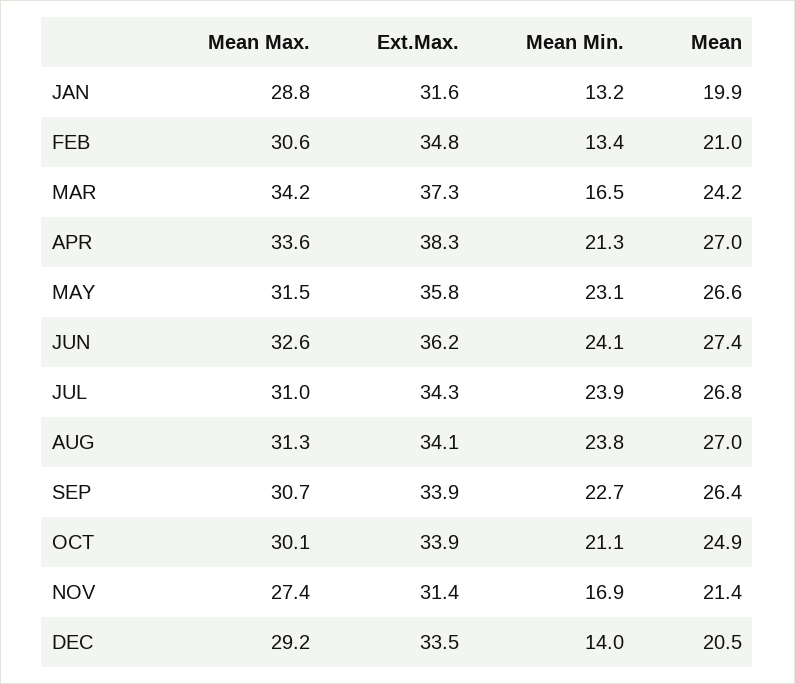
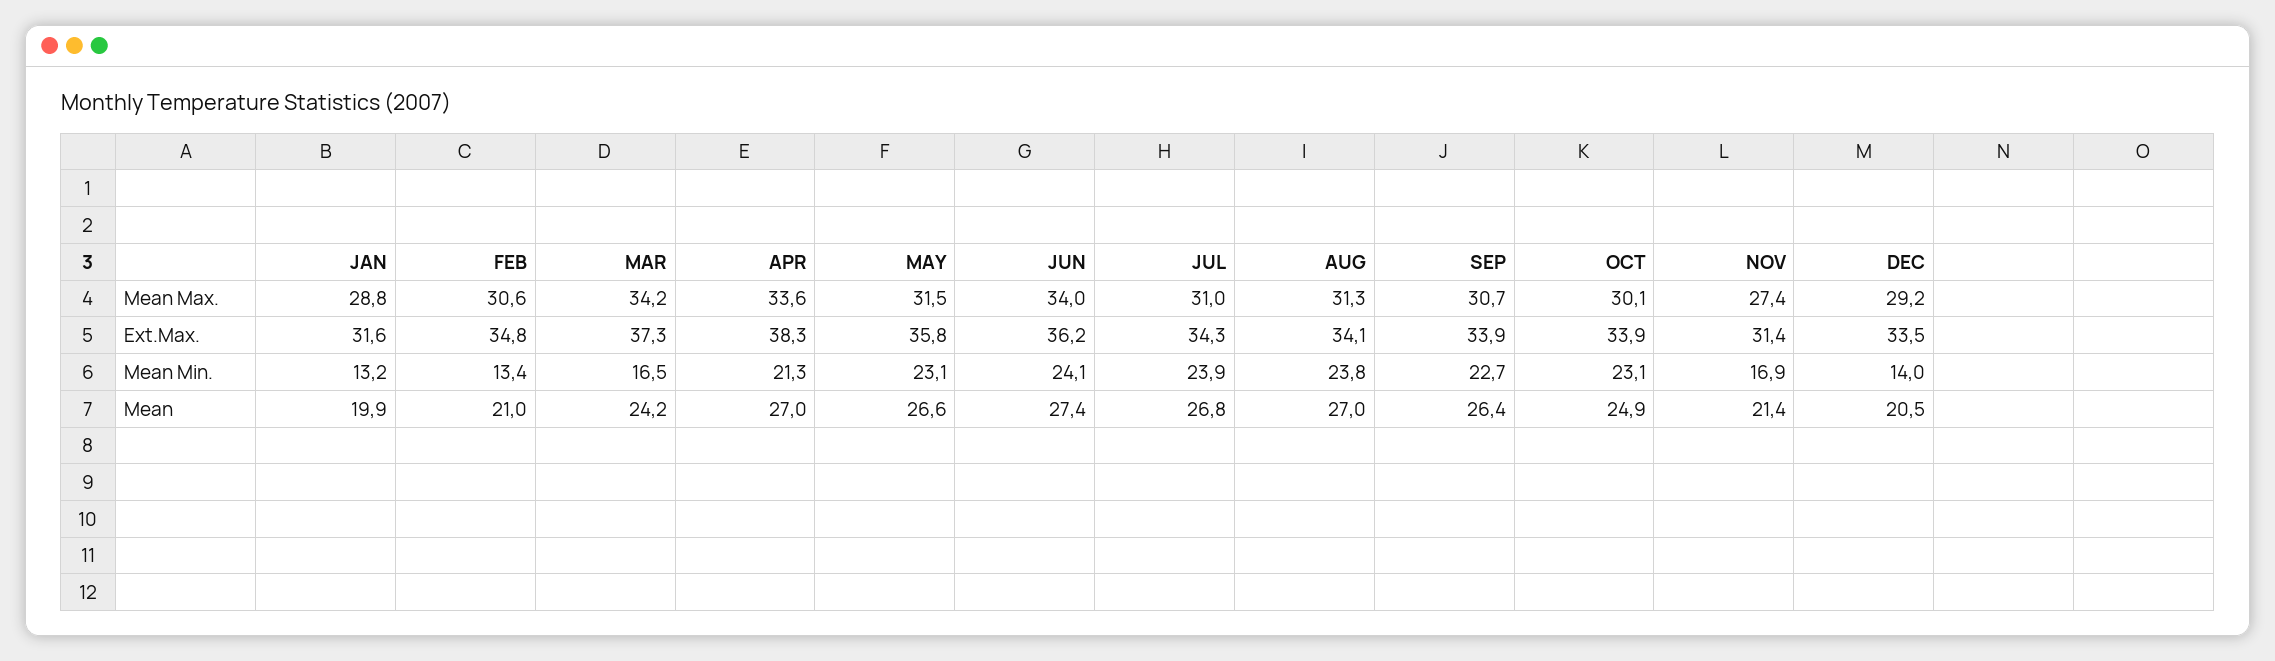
Mean Max., JUN: 32.6 -> 34
Mean Min., OCT: 21.1 -> 23.1

